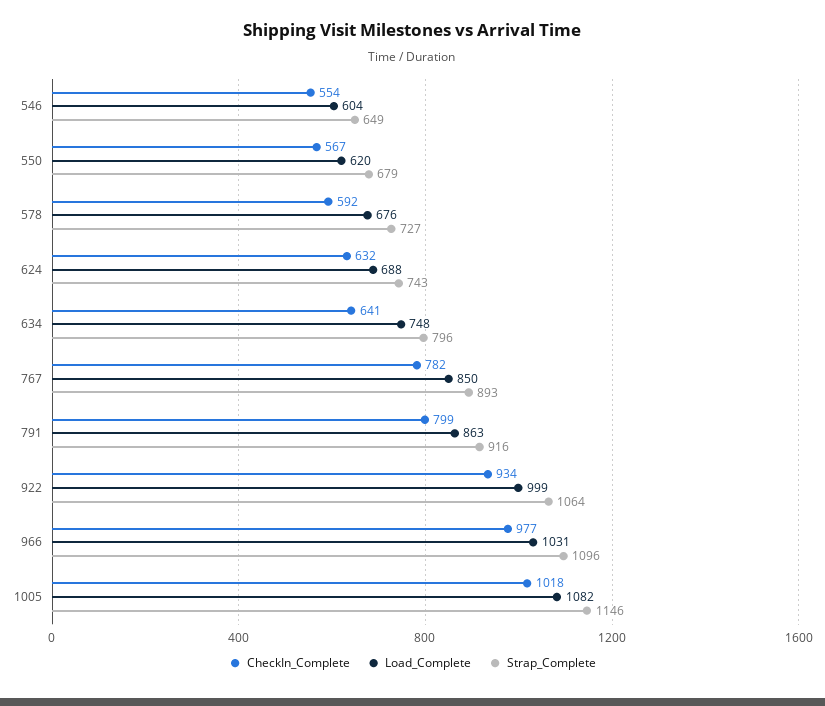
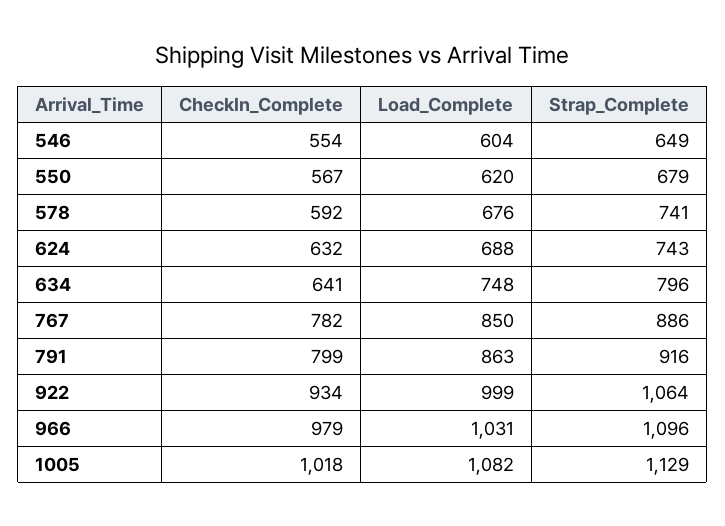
Strap_Complete, 578: 727 -> 741
Strap_Complete, 767: 893 -> 886
CheckIn_Complete, 966: 977 -> 979
Strap_Complete, 1005: 1146 -> 1129

